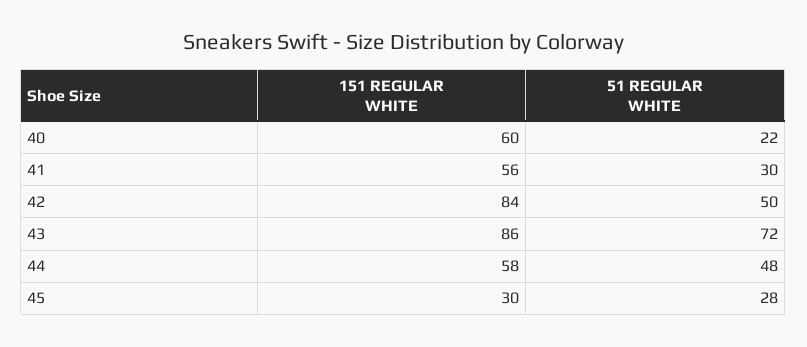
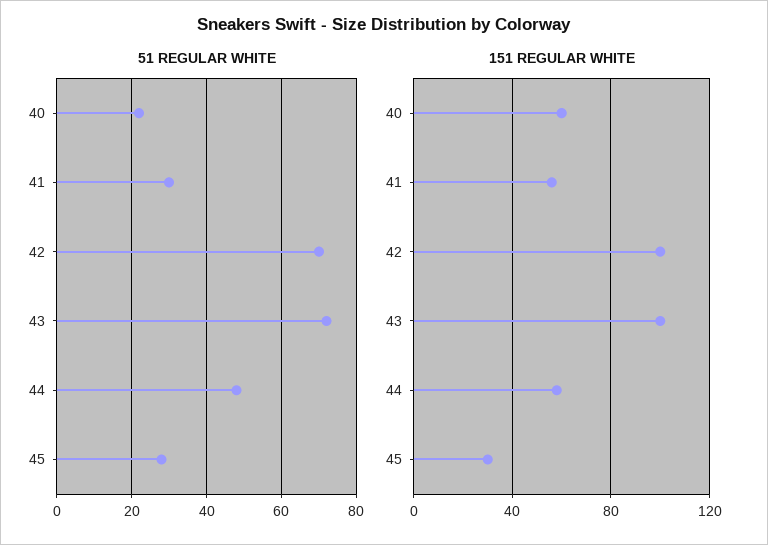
151 REGULAR WHITE, 42: 84 -> 100
51 REGULAR WHITE, 42: 50 -> 70
151 REGULAR WHITE, 43: 86 -> 100

